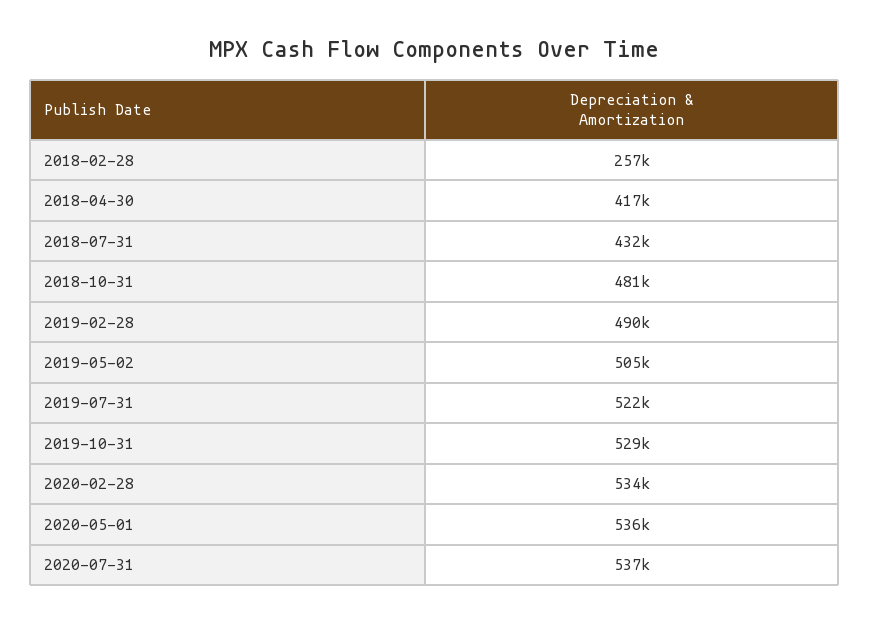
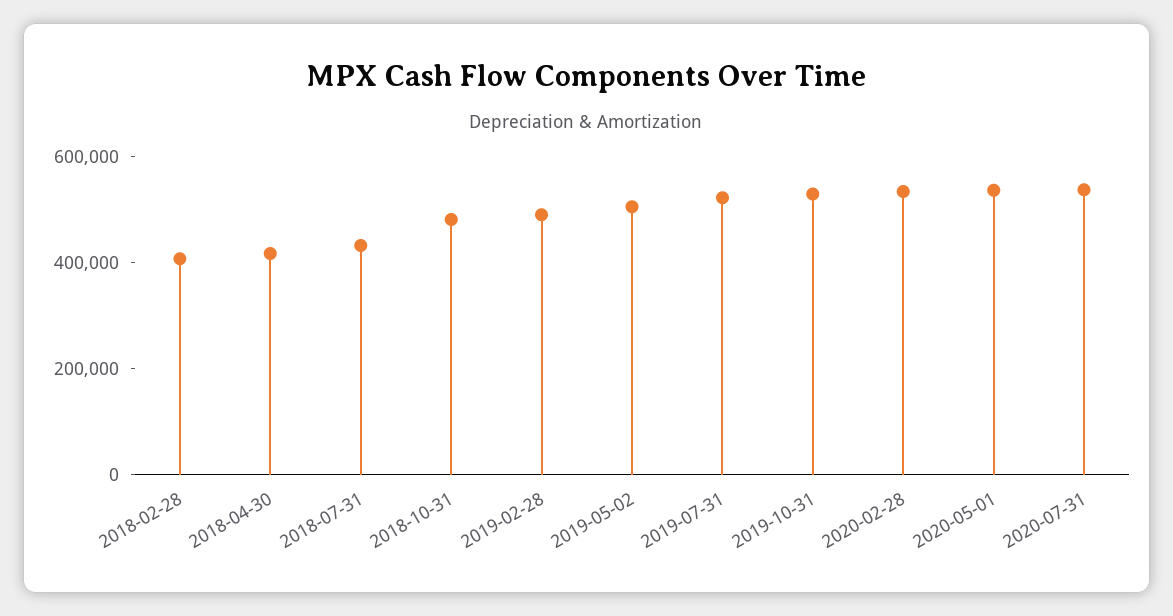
2018-02-28: 257000 -> 400000

